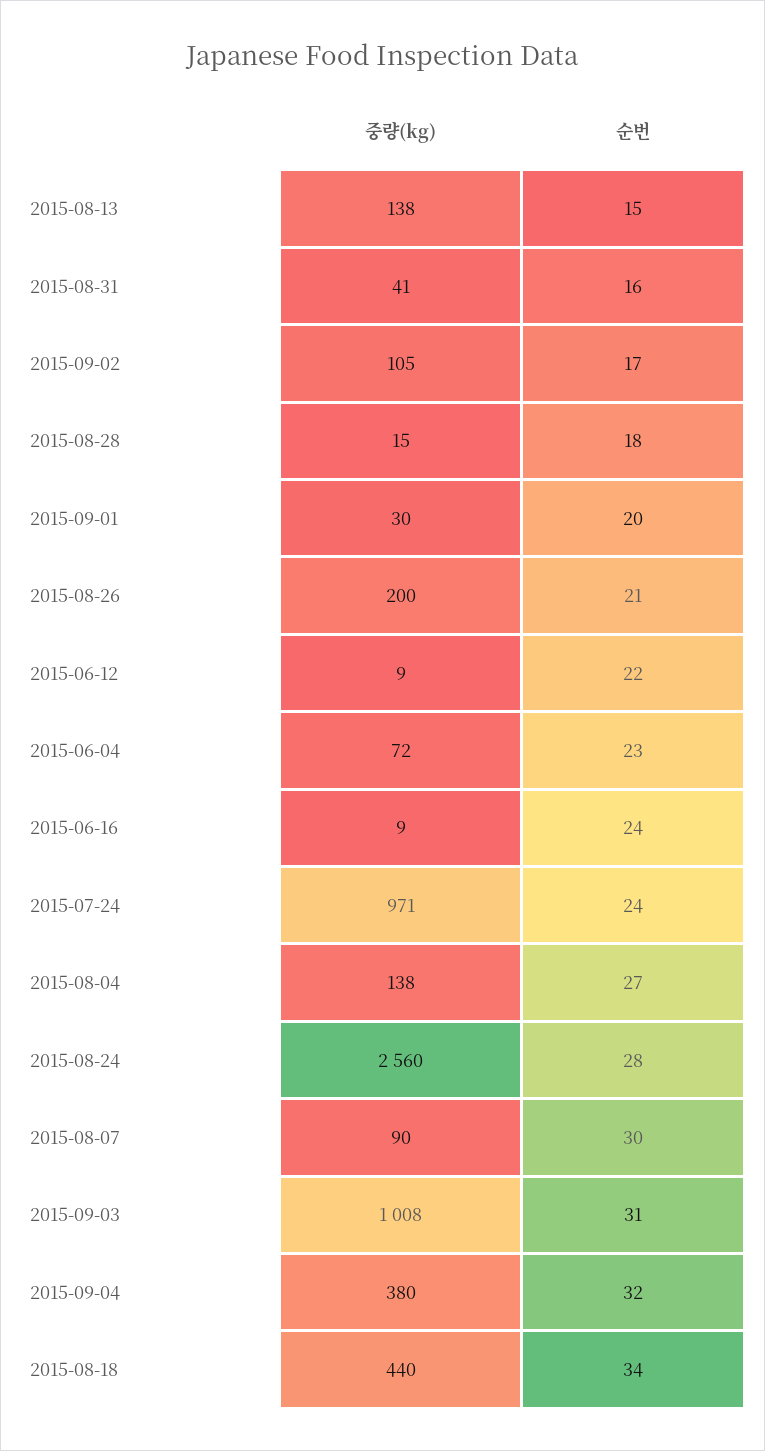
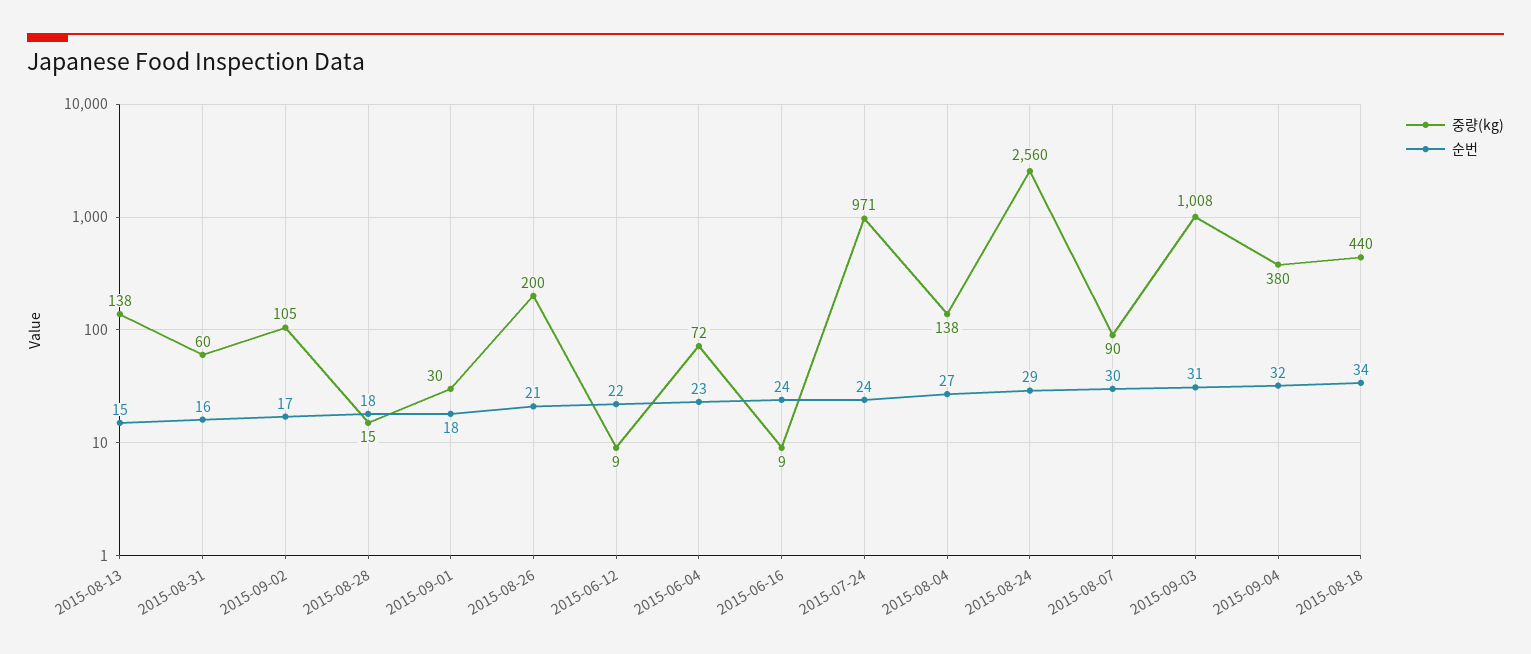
중량(kg), 2015-08-31: 41 -> 60
순번, 2015-09-01: 20 -> 18
순번, 2015-08-24: 28 -> 29

